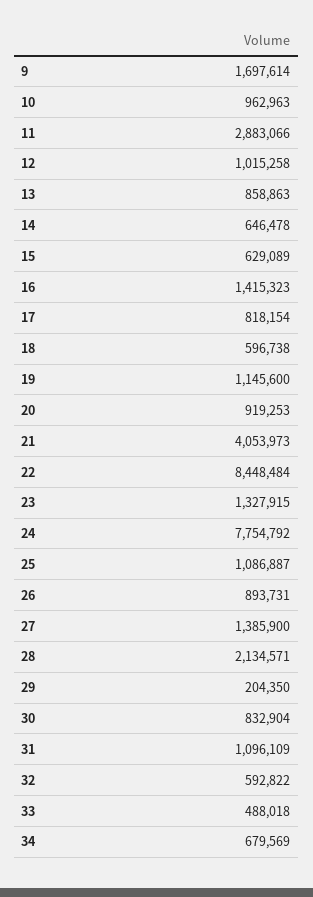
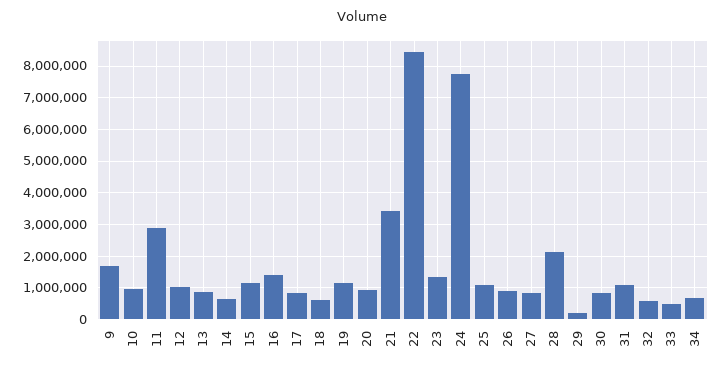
15: 629089 -> 1200000
21: 4053973 -> 3400000
27: 1385900 -> 800000

